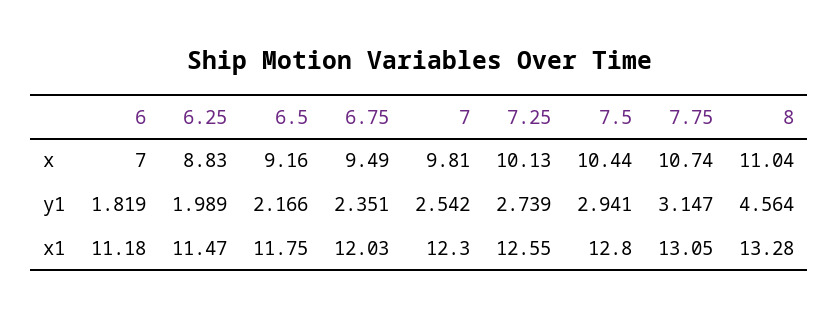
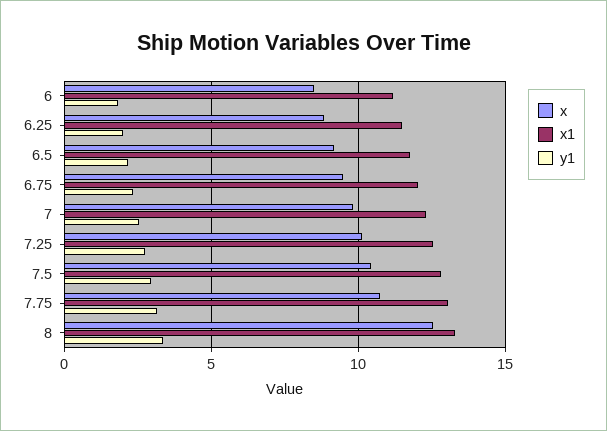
x, 6: 7 -> 8.5
x, 8: 11.04 -> 12.5
y1, 8: 4.564 -> 3.5

